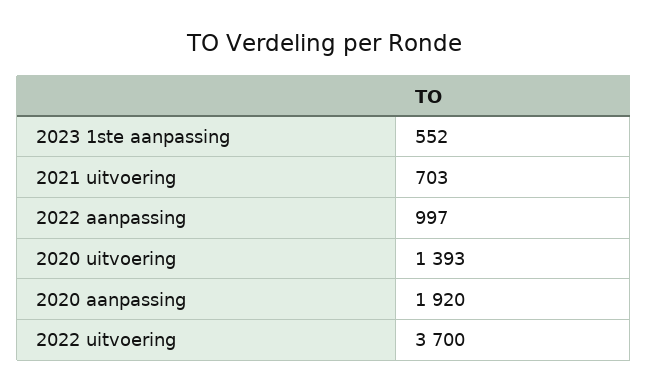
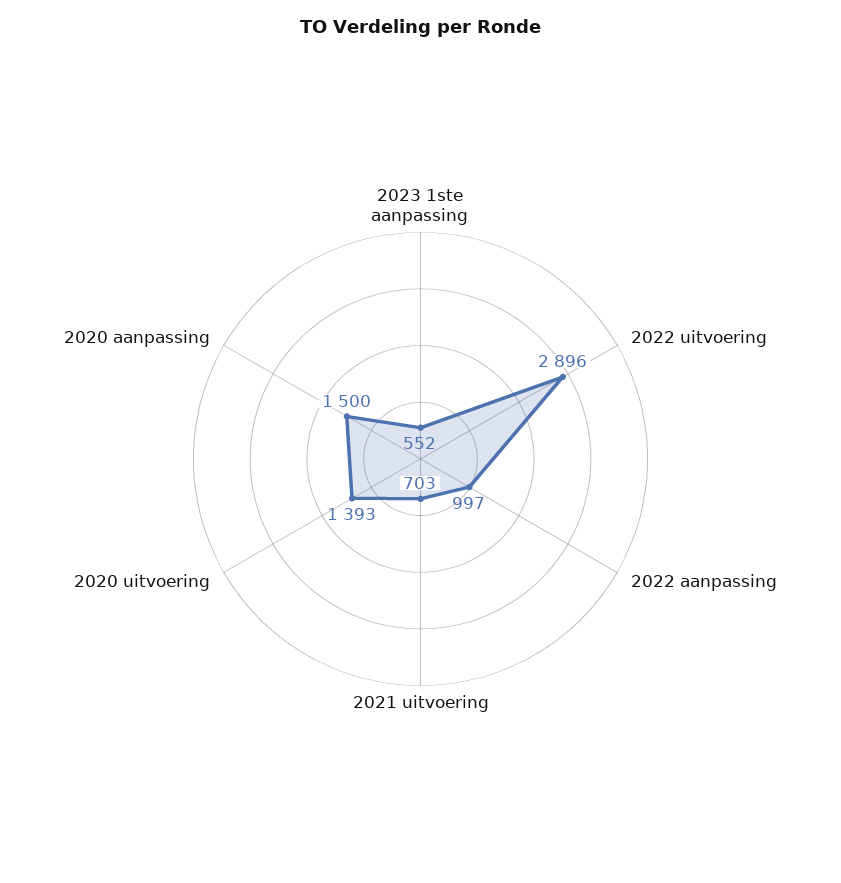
2020 aanpassing: 1920 -> 1500
2022 uitvoering: 3700 -> 2896

